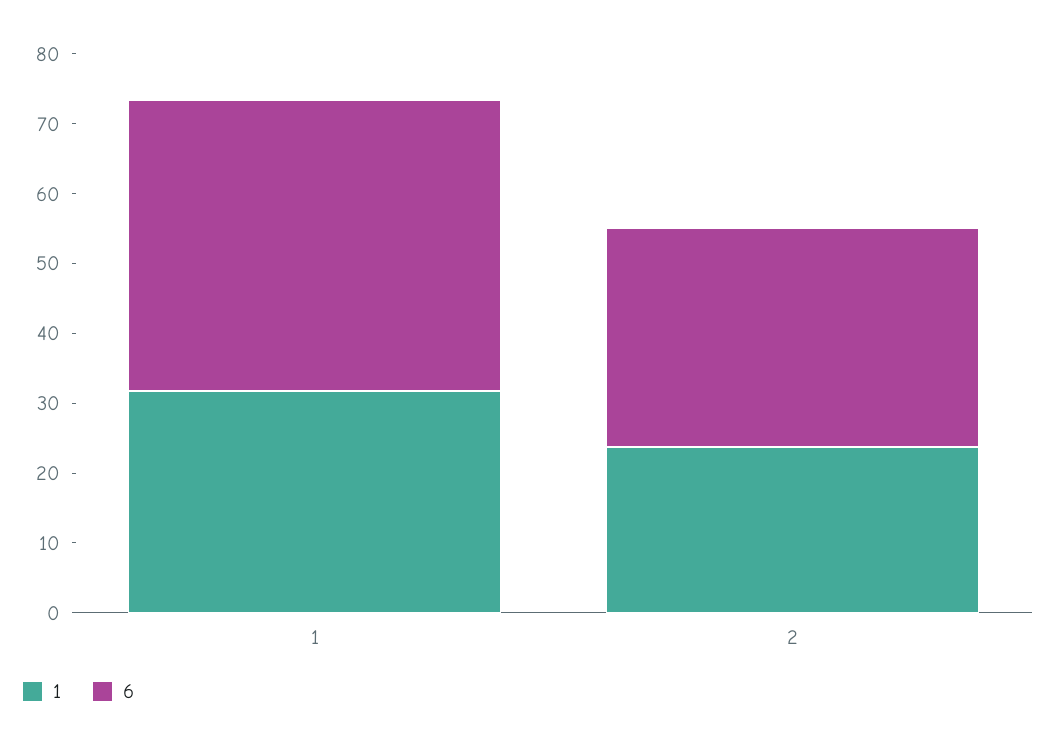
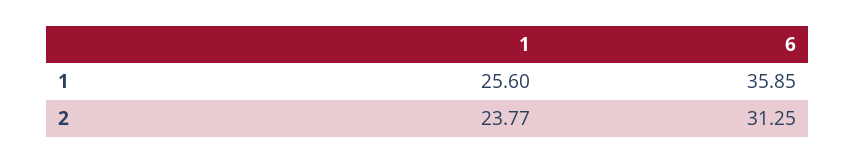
1, 1: 32 -> 25.6
6, 1: 42 -> 35.85

